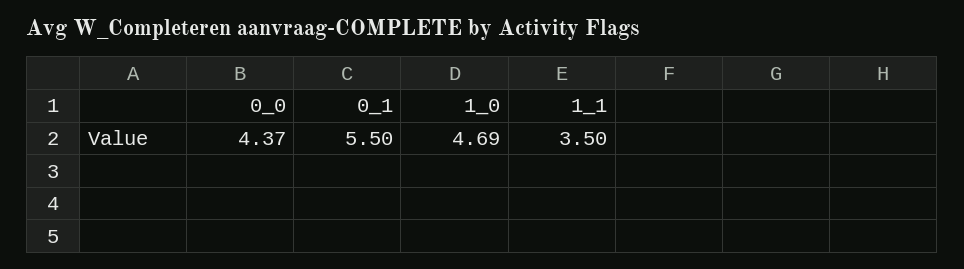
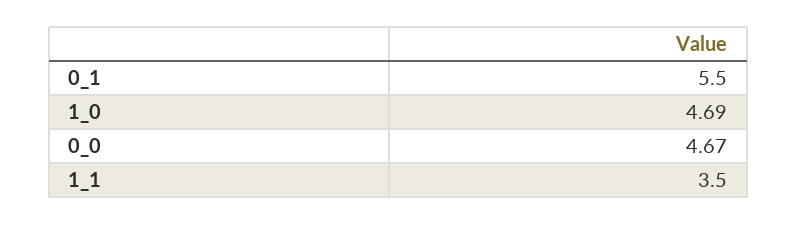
0_0: 4.37 -> 4.67

